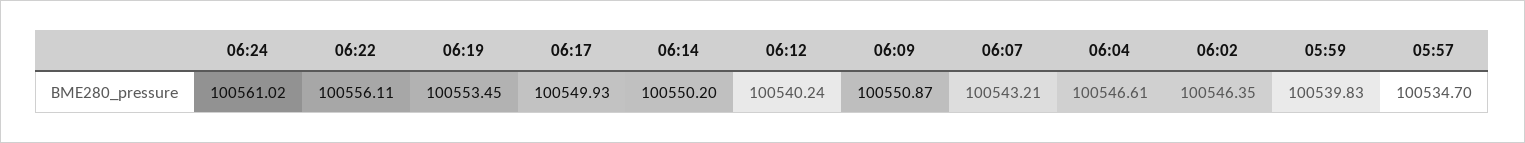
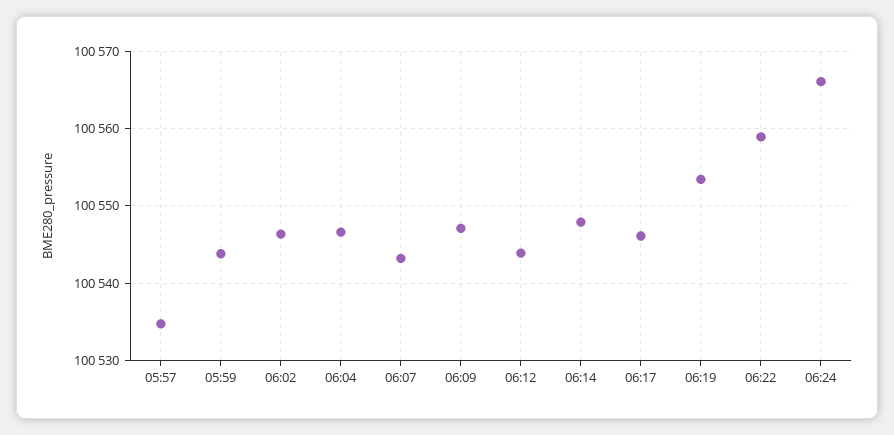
06:24: 100561.02 -> 100566
06:22: 100556.11 -> 100559
06:17: 100549.93 -> 100546
06:14: 100550.2 -> 100548
06:12: 100540.24 -> 100544
06:09: 100550.87 -> 100547
05:59: 100539.83 -> 100544

